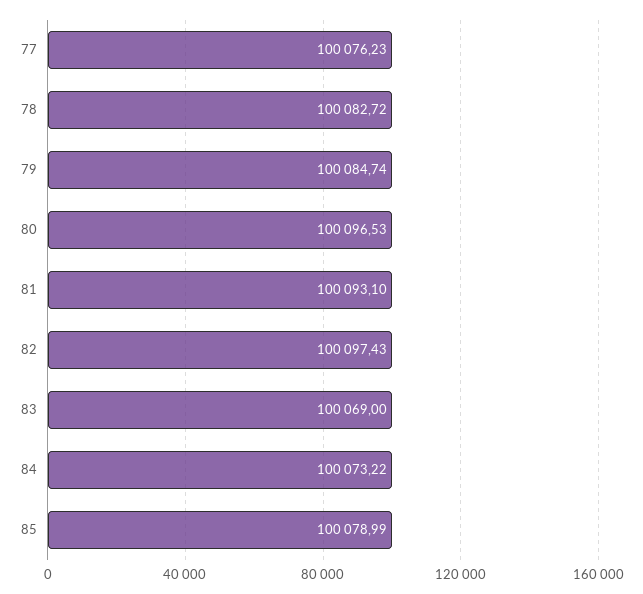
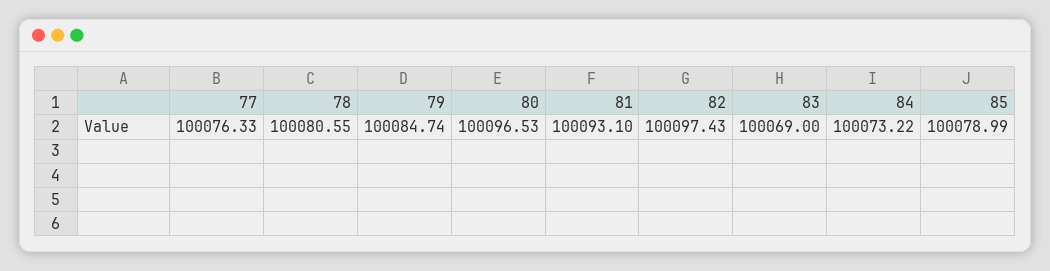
77: 100076.23 -> 100076.33
78: 100082.72 -> 100080.55

